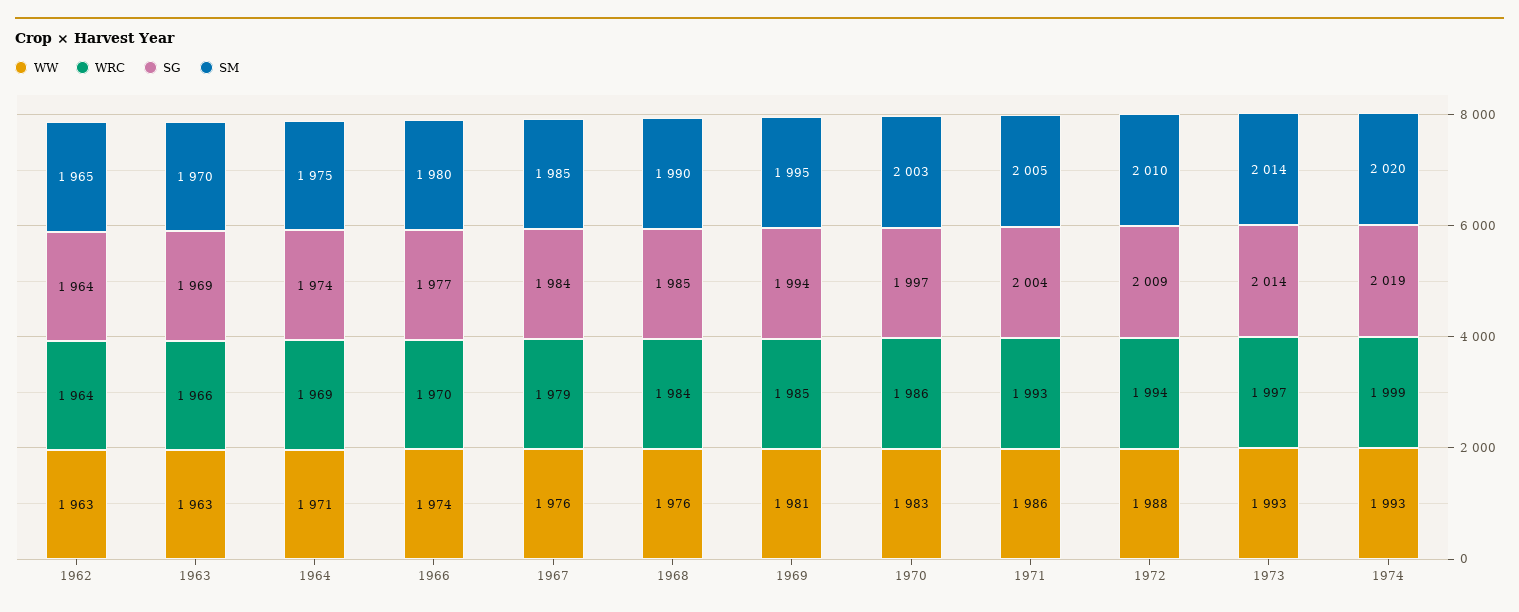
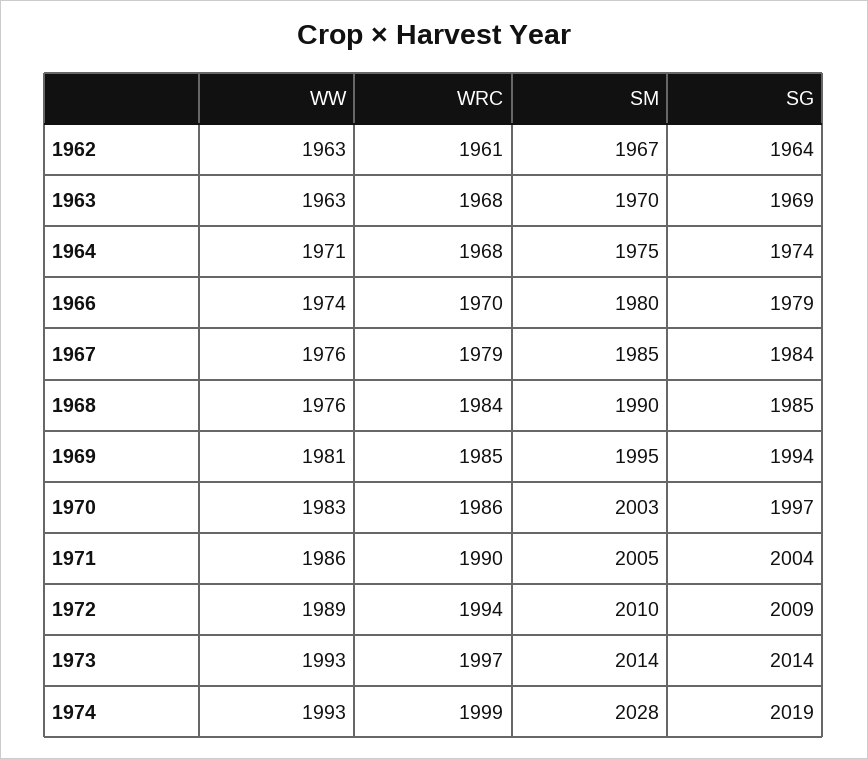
WRC, 1962: 1964 -> 1961
SM, 1962: 1965 -> 1967
WRC, 1963: 1966 -> 1968
WRC, 1964: 1969 -> 1968
SG, 1966: 1977 -> 1979
WRC, 1971: 1993 -> 1990
WW, 1972: 1988 -> 1989
SM, 1974: 2020 -> 2028

